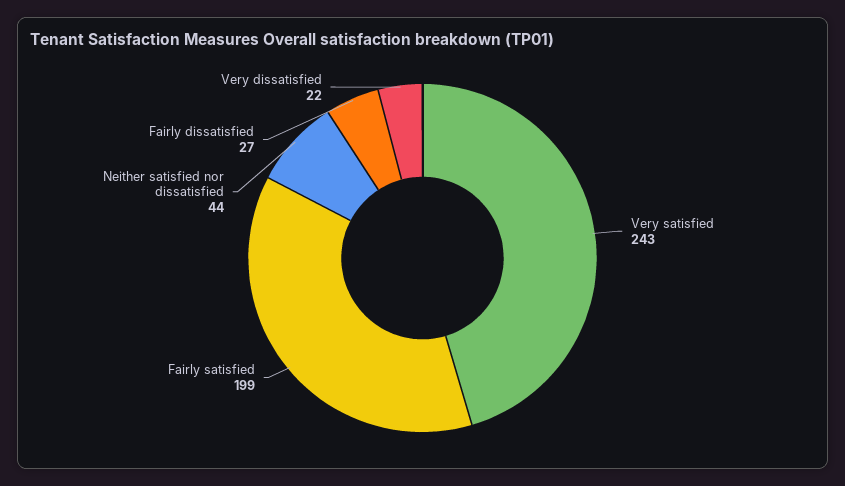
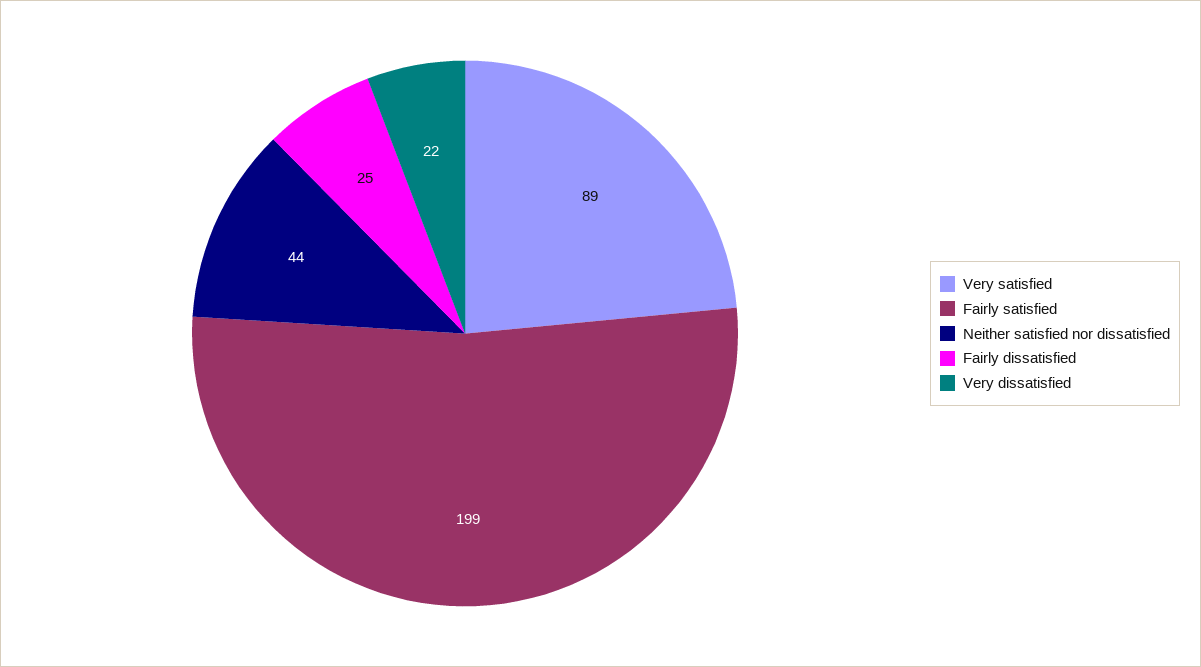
Very satisfied: 243 -> 89
Fairly dissatisfied: 27 -> 25

